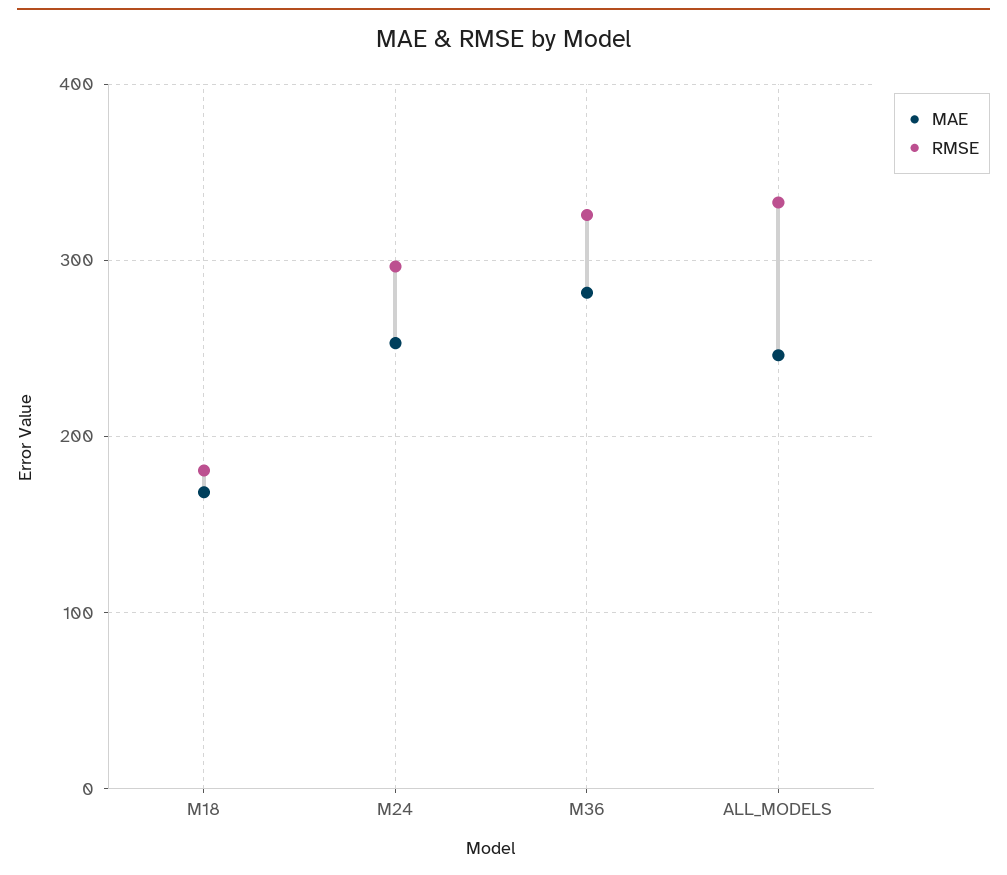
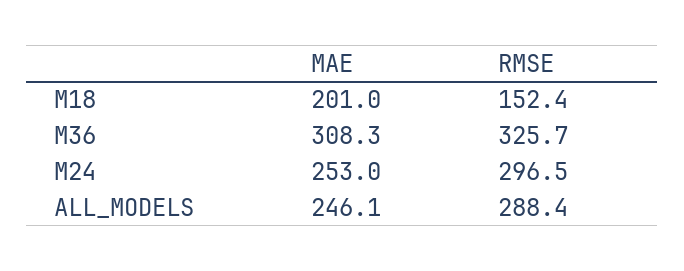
MAE, M18: 170 -> 201
RMSE, M18: 180 -> 152.4
MAE, M36: 280 -> 308.3
RMSE, ALL_MODELS: 330 -> 288.4

